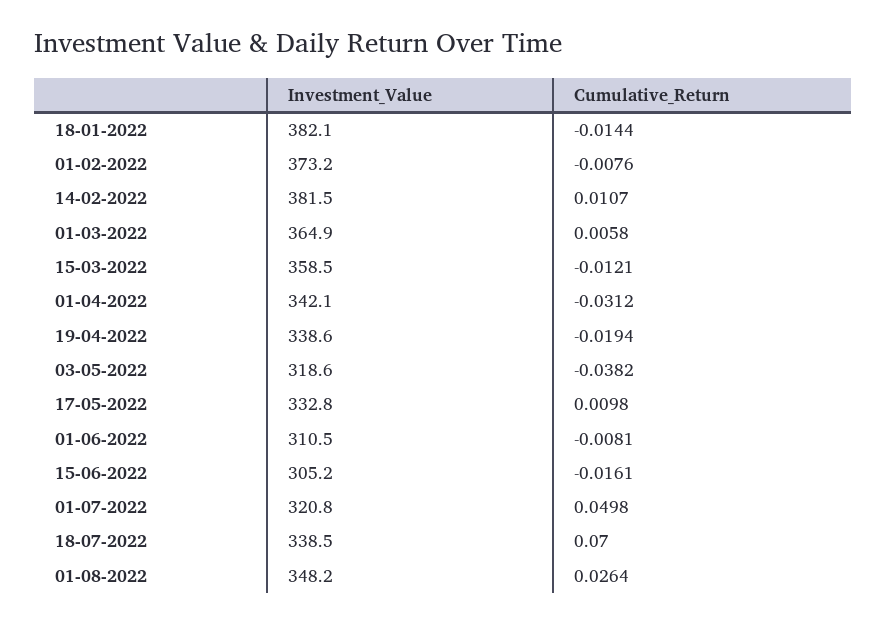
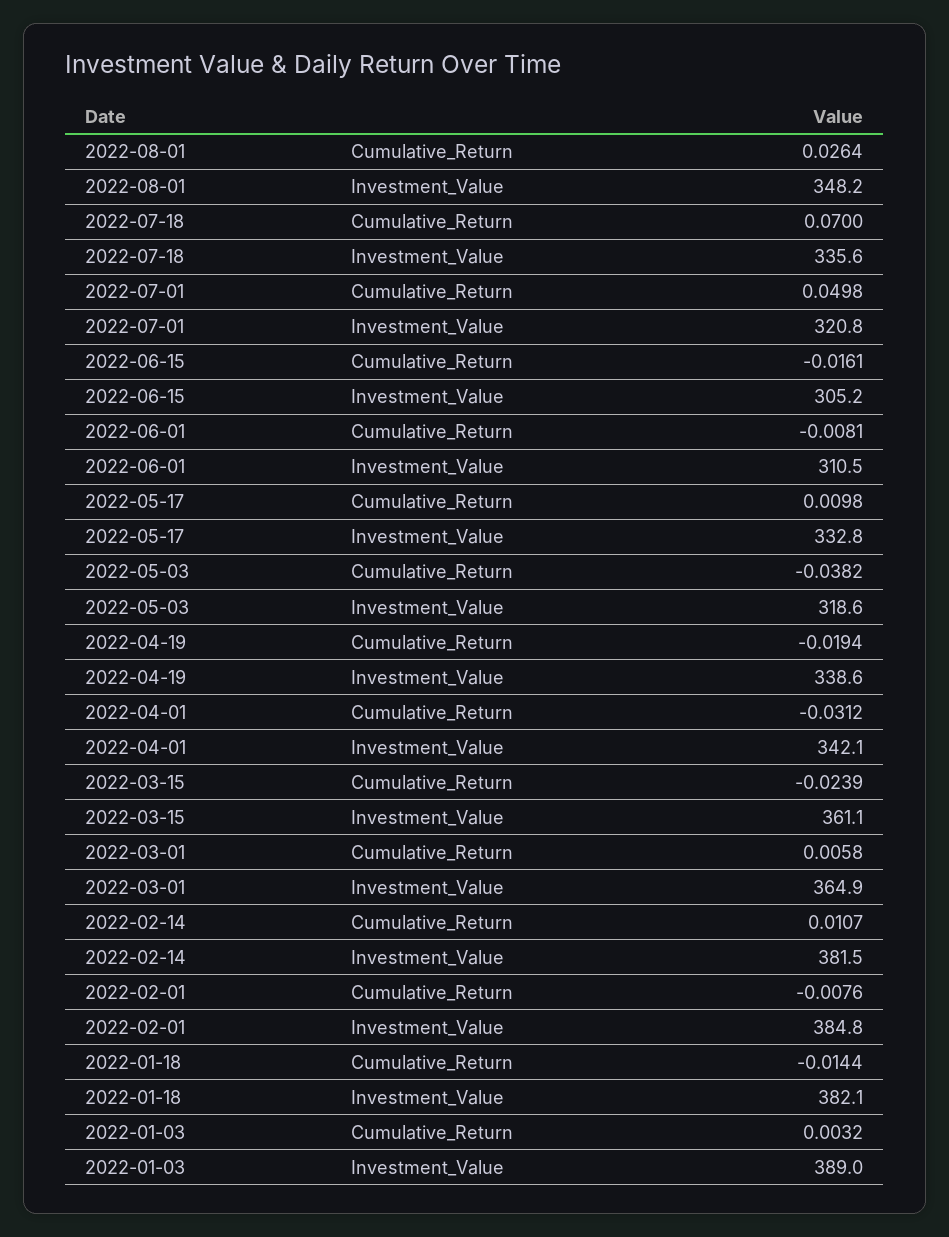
Investment_Value, 01-02-2022: 373.2 -> 384.8
Investment_Value, 15-03-2022: 358.5 -> 361.1
Cumulative_Return, 15-03-2022: -0.0121 -> -0.0239
Investment_Value, 18-07-2022: 338.5 -> 335.6
Cumulative_Return, 2022-01-03: none -> 0.0032
Investment_Value, 2022-01-03: none -> 389

